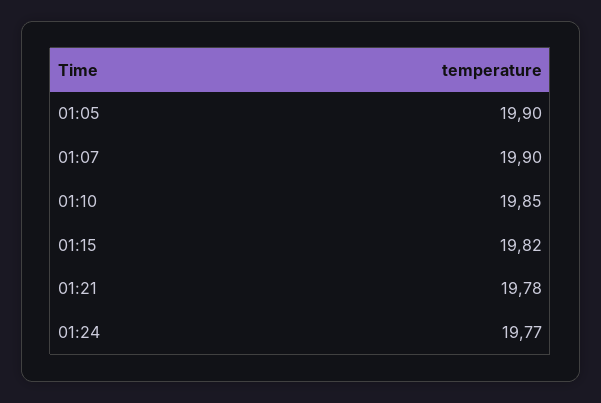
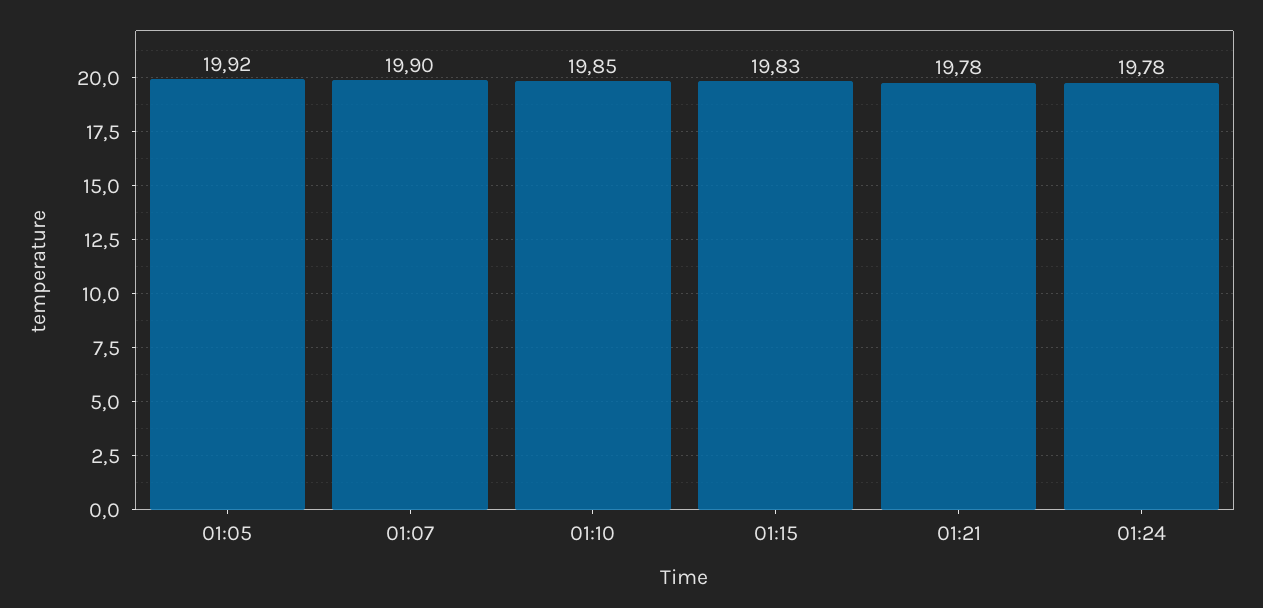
01:05: 19.9 -> 19.92
01:15: 19.82 -> 19.83
01:24: 19.77 -> 19.78

